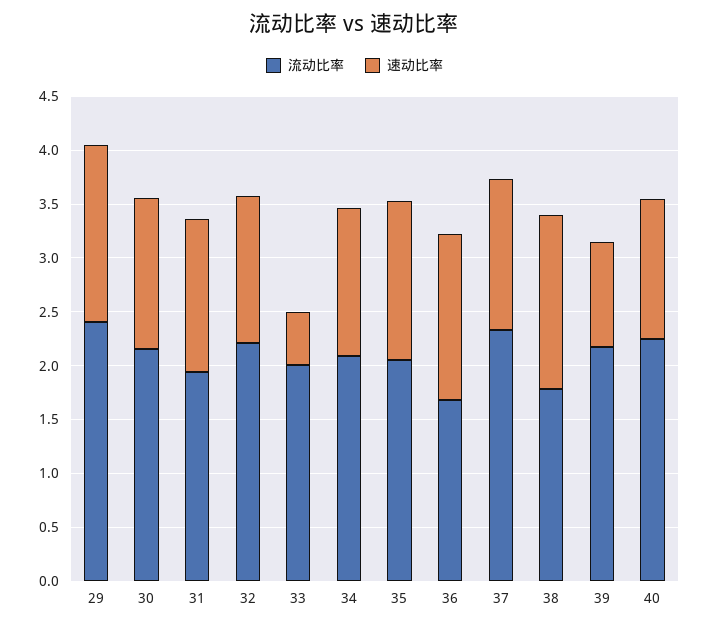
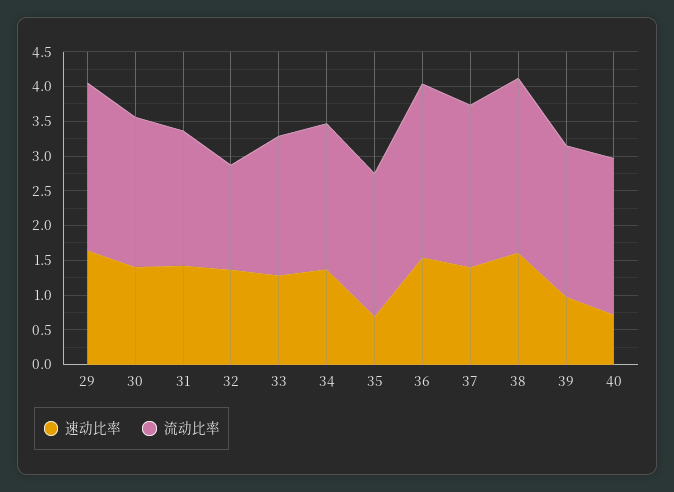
流动比率, 32: 2.2 -> 1.5
速动比率, 33: 0.5 -> 1.25
速动比率, 35: 1.5 -> 0.75
流动比率, 36: 1.7 -> 2.5
流动比率, 38: 1.8 -> 2.5
速动比率, 40: 1.3 -> 0.75

